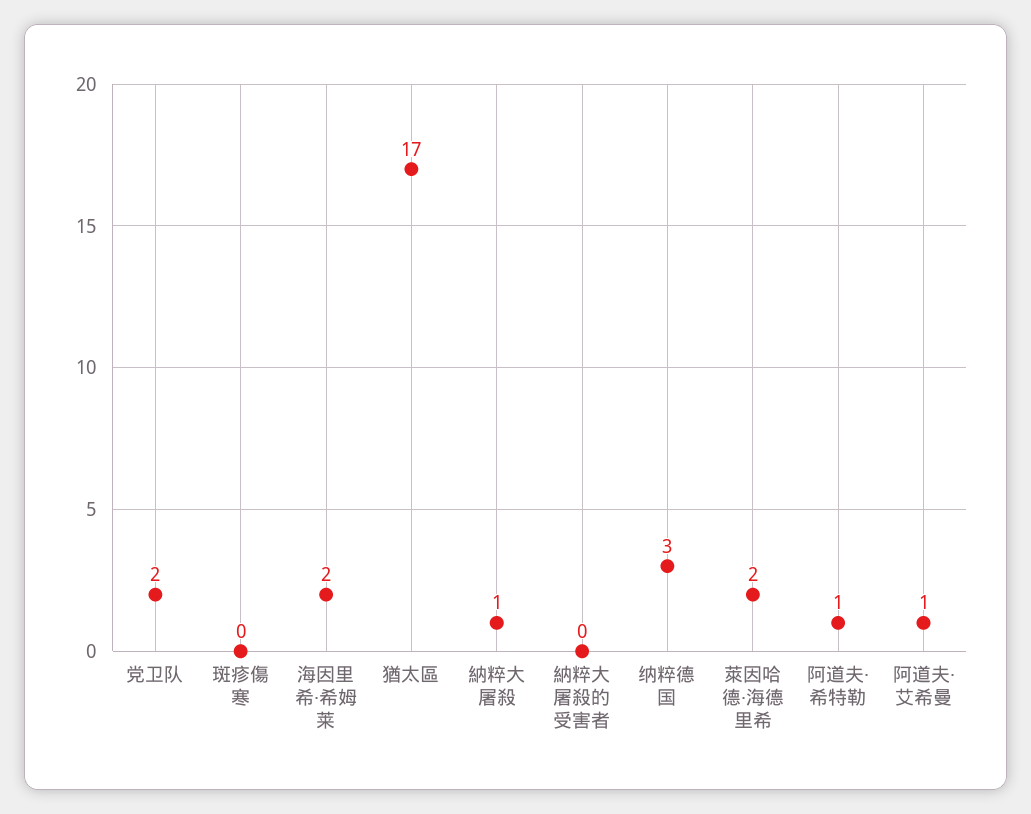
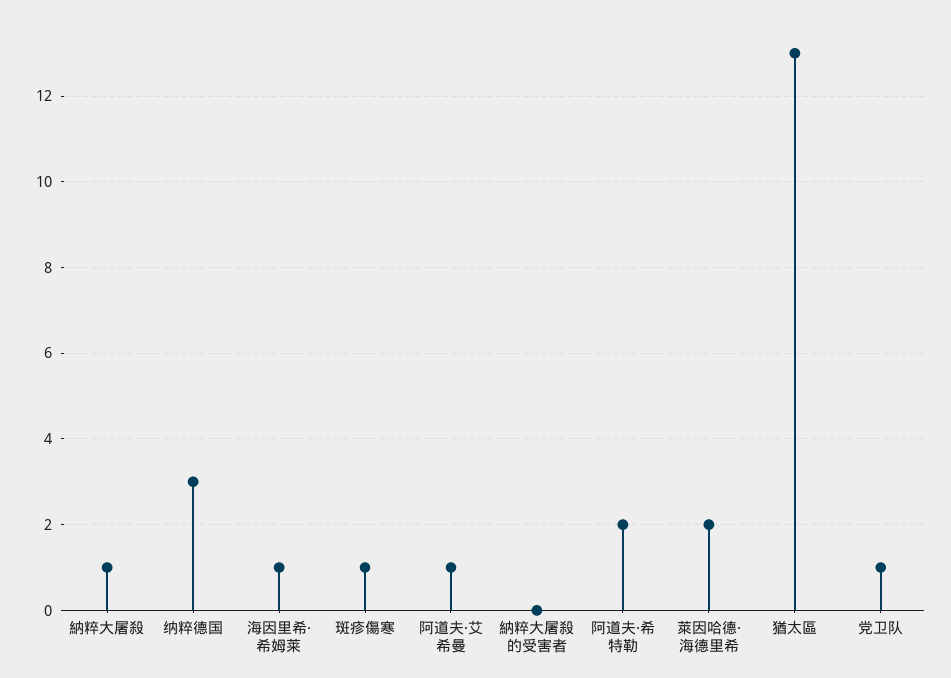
党卫队: 2 -> 1
斑疹傷寒: 0 -> 1
海因里希·希姆莱: 2 -> 1
猶太區: 17 -> 13
阿道夫·希特勒: 1 -> 2

